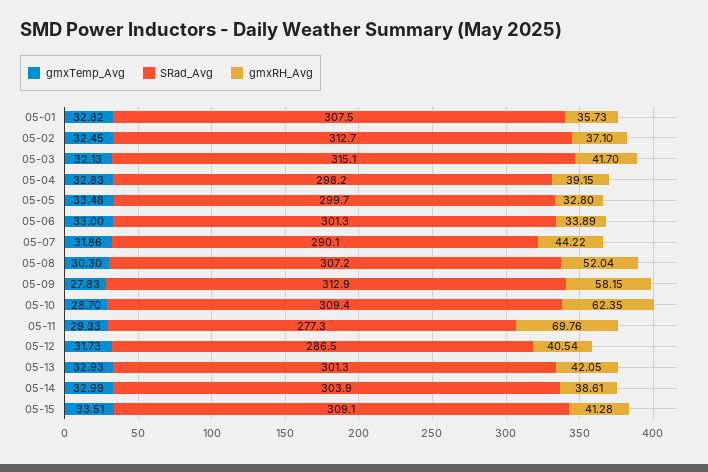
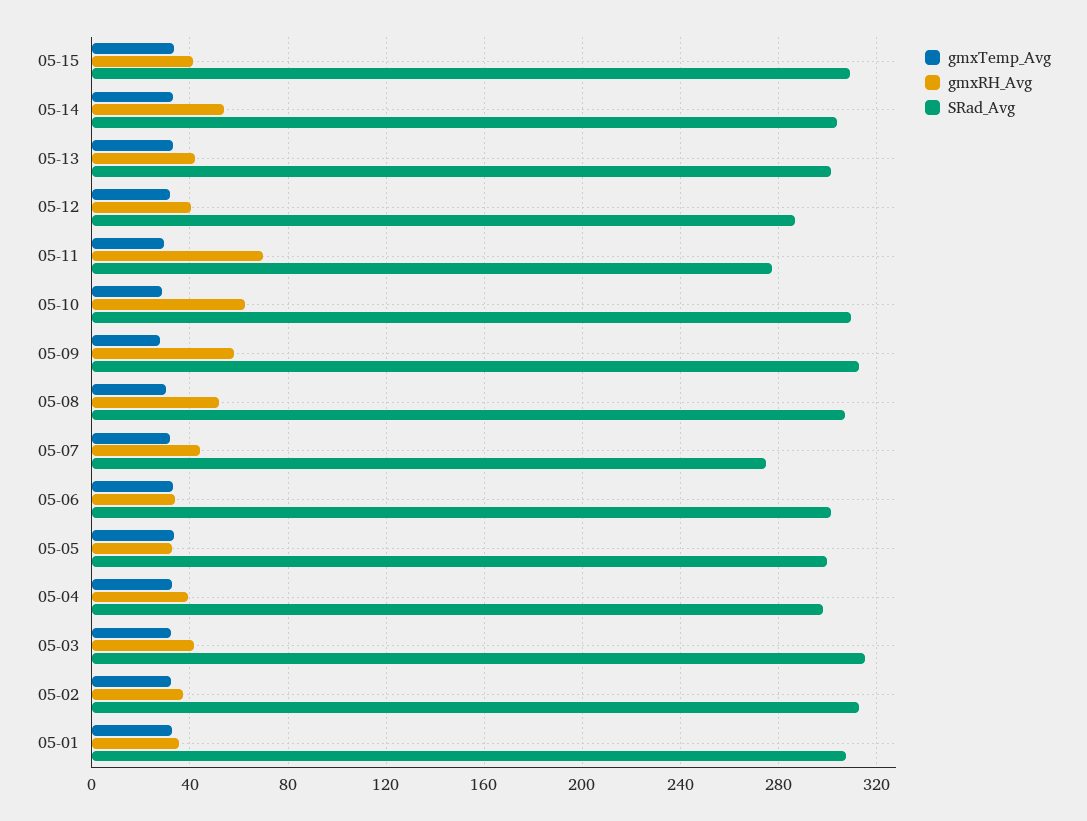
SRad_Avg, 05-07: 290.1 -> 275
gmxRH_Avg, 05-14: 38.61 -> 55

